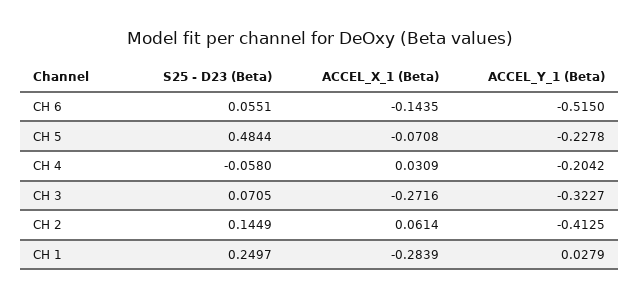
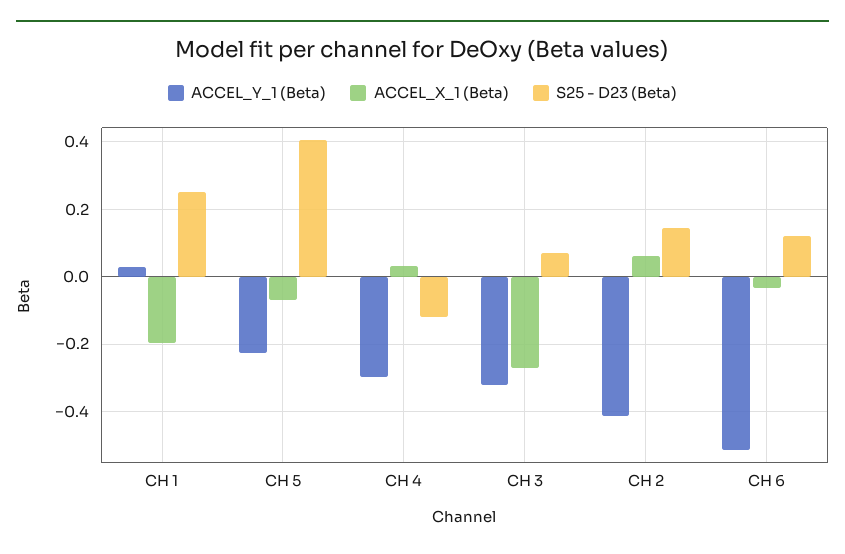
S25 - D23 (Beta), CH 6: 0.0551 -> 0.12
ACCEL_X_1 (Beta), CH 6: -0.1435 -> -0.04
S25 - D23 (Beta), CH 5: 0.4844 -> 0.4
S25 - D23 (Beta), CH 4: -0.058 -> -0.12
ACCEL_Y_1 (Beta), CH 4: -0.2042 -> -0.3
ACCEL_X_1 (Beta), CH 1: -0.2839 -> -0.2

